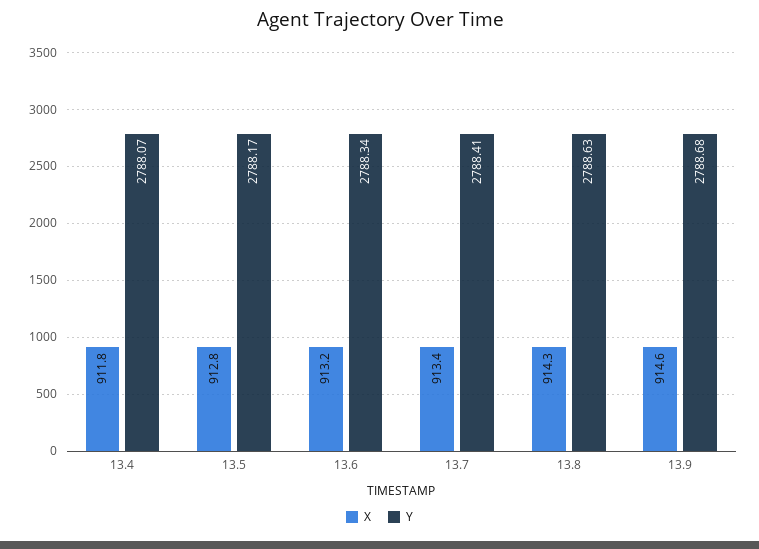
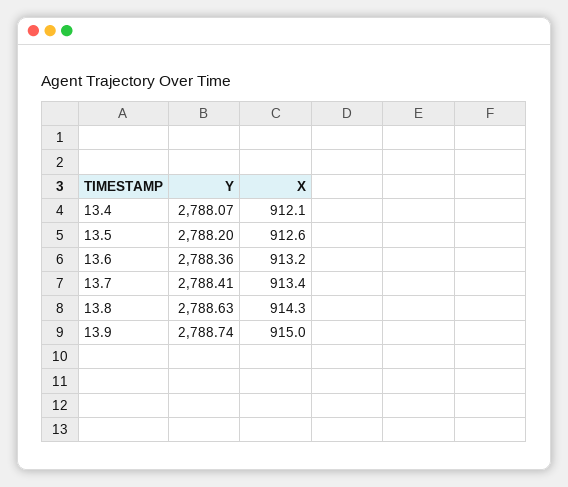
X, 13.4: 911.8 -> 912.1
X, 13.5: 912.8 -> 912.6
Y, 13.5: 2788.17 -> 2788.2
Y, 13.6: 2788.34 -> 2788.36
X, 13.9: 914.6 -> 915
Y, 13.9: 2788.68 -> 2788.74

